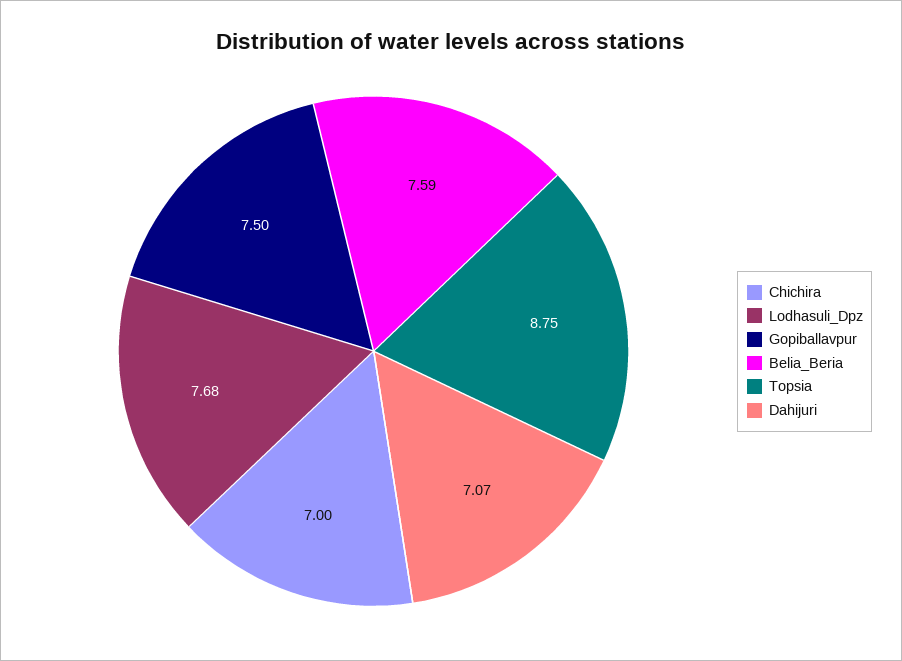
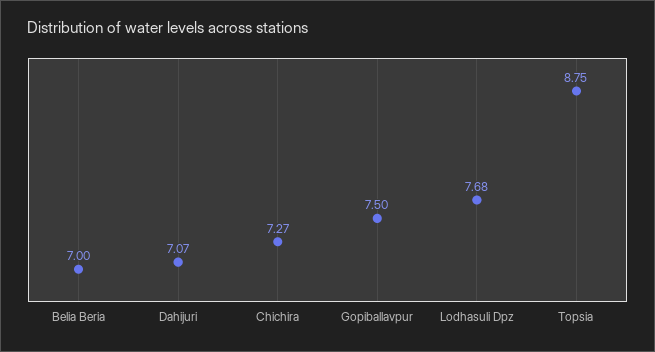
Chichira: 7 -> 7.27
Belia_Beria: 7.59 -> 7

